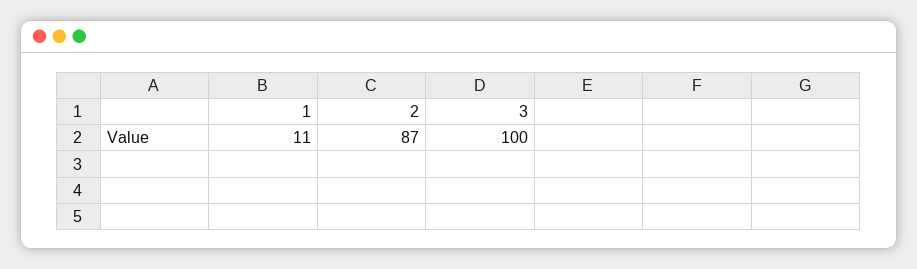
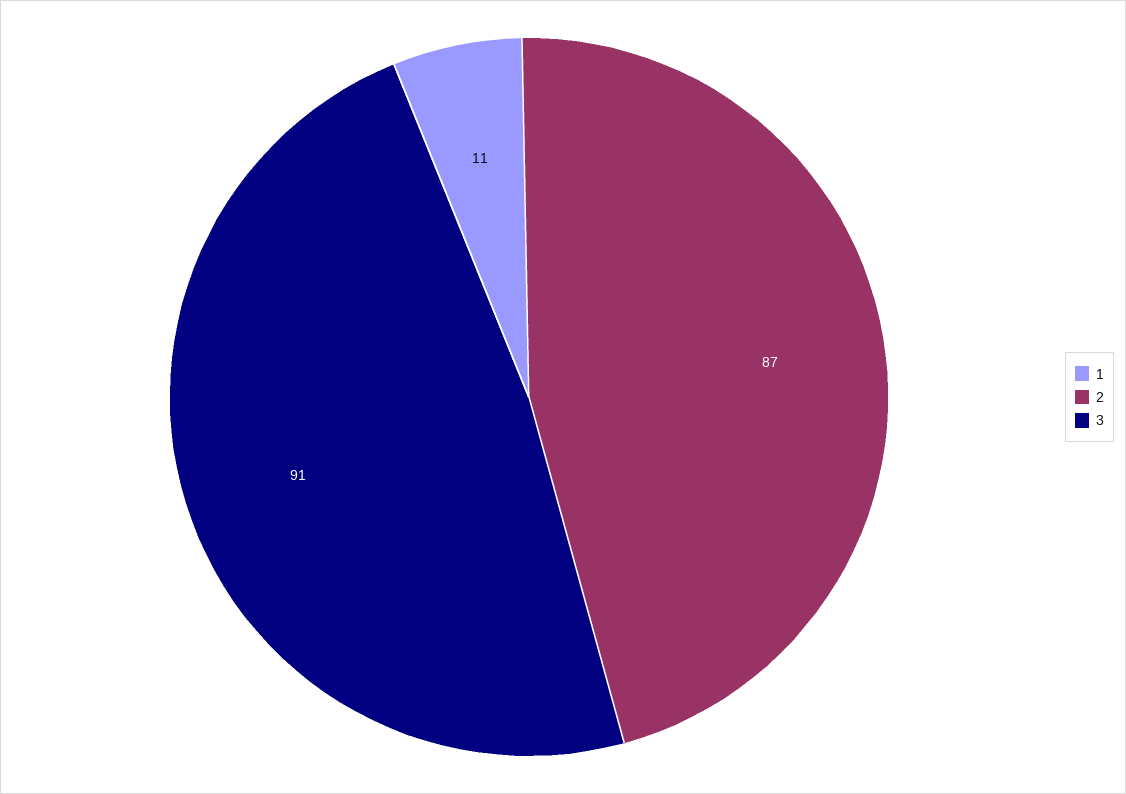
3: 100 -> 91

